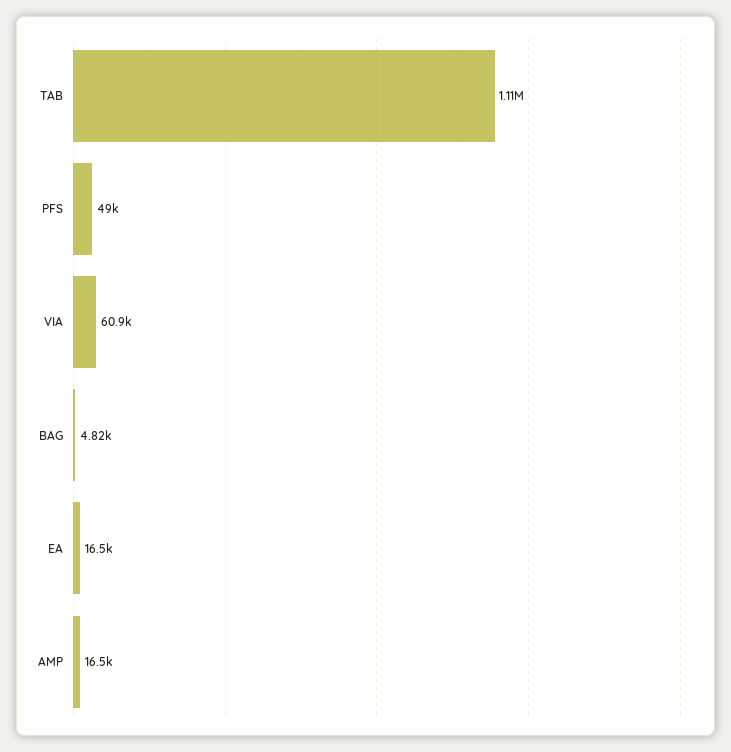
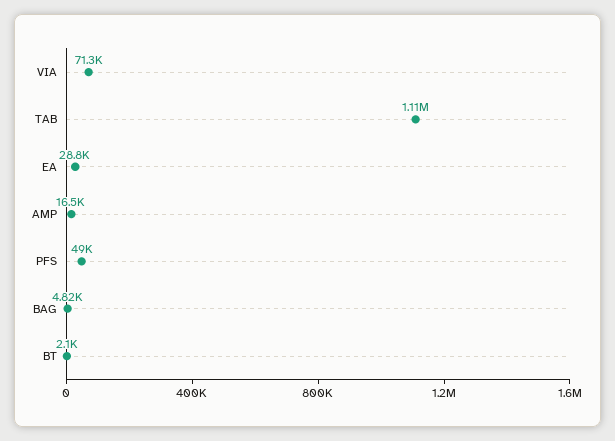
VIA: 60900 -> 71300
EA: 16500 -> 28800
BT: none -> 2100

